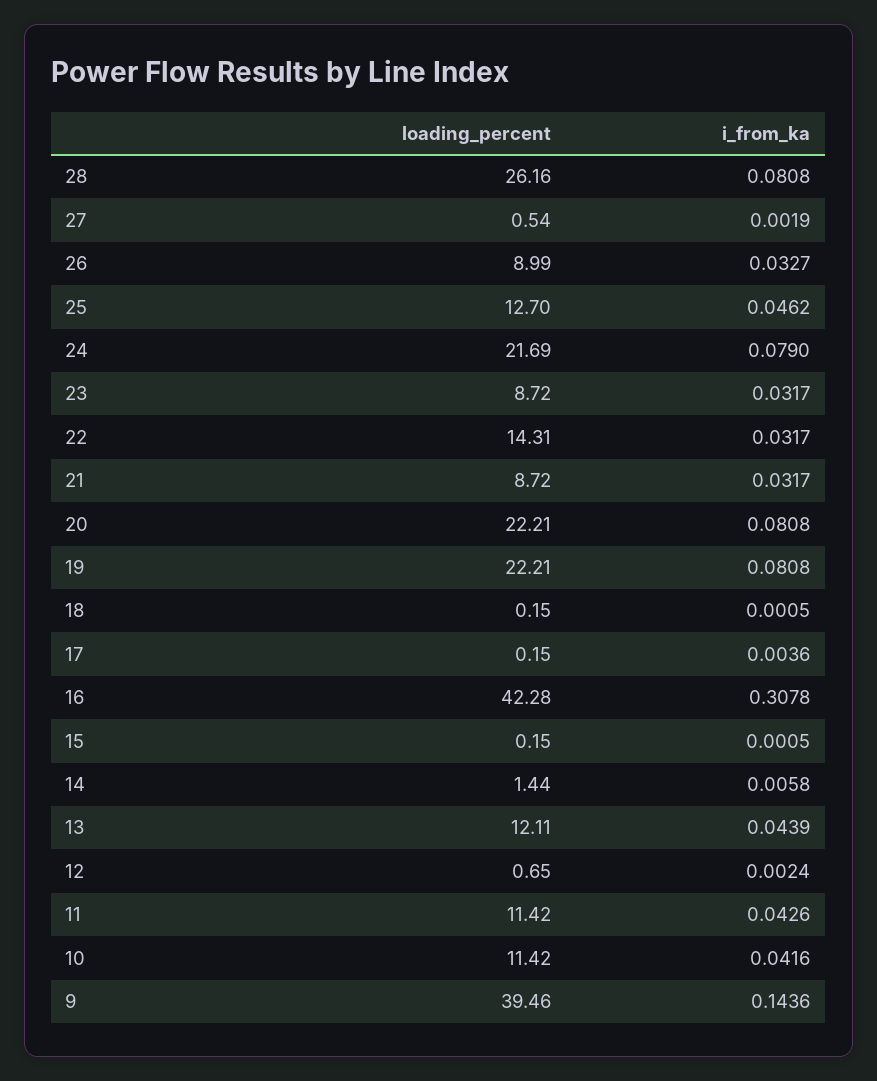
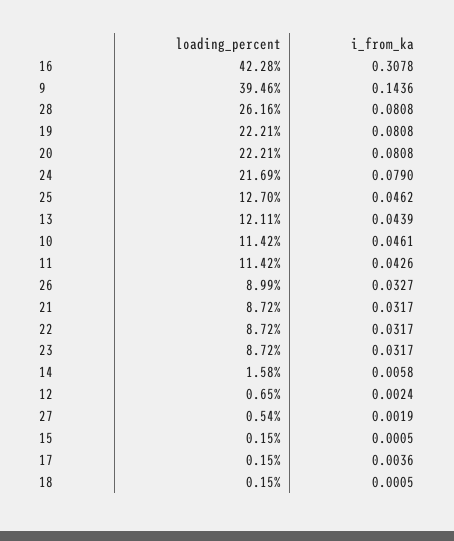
loading_percent, 22: 14.31 -> 8.72
loading_percent, 14: 1.44 -> 1.58
i_from_ka, 10: 0.0416 -> 0.0461

